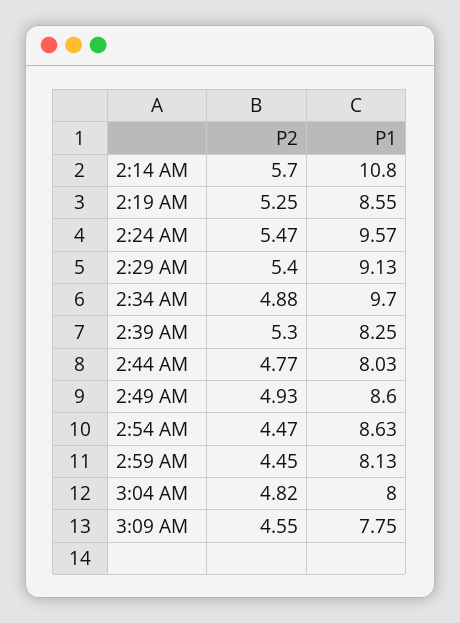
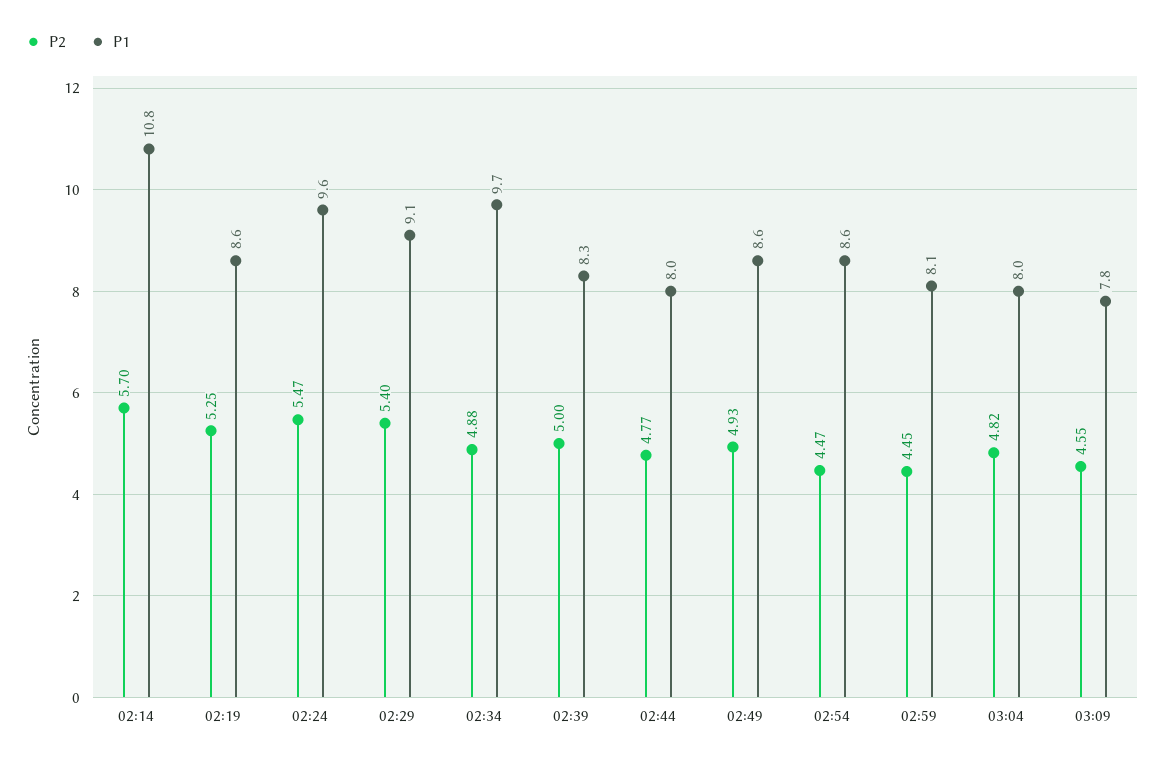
P2, 2:39 AM: 5.3 -> 5

